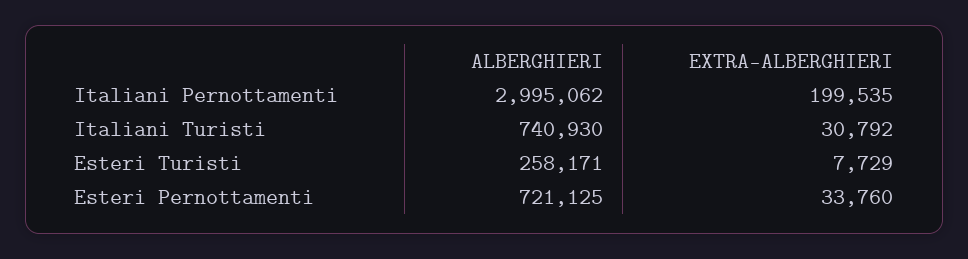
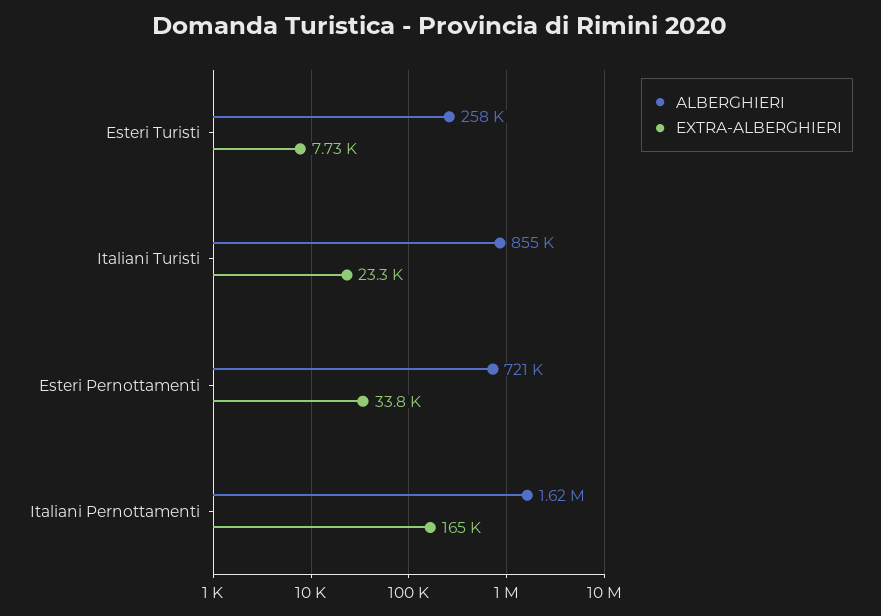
ALBERGHIERI, Italiani Pernottamenti: 2995062 -> 1620000
EXTRA-ALBERGHIERI, Italiani Pernottamenti: 199535 -> 165000
ALBERGHIERI, Italiani Turisti: 740930 -> 855000
EXTRA-ALBERGHIERI, Italiani Turisti: 30792 -> 23300

